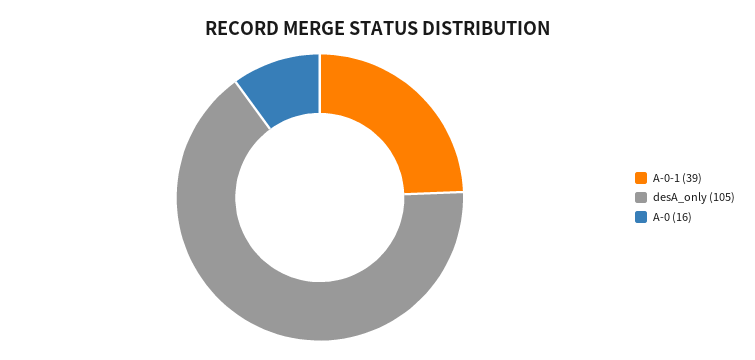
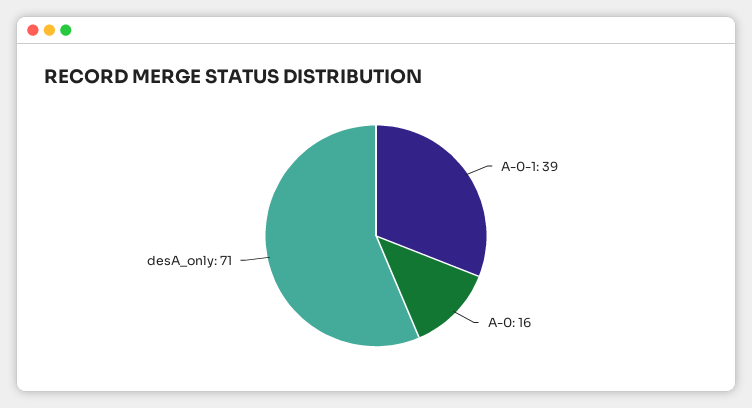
desA_only: 105 -> 71

